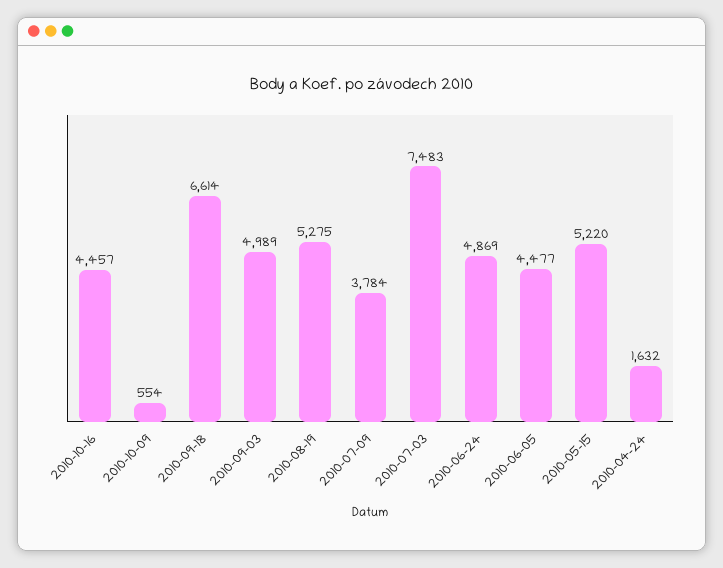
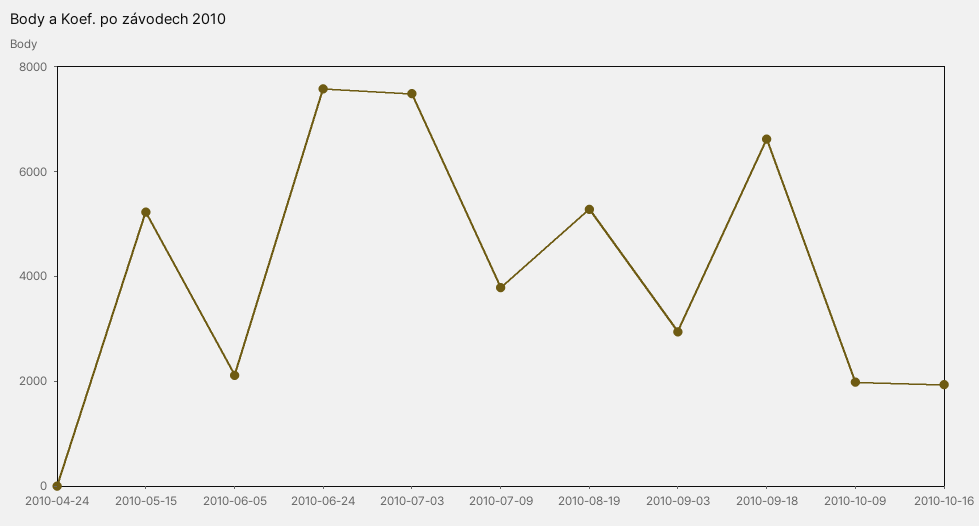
2010-10-16: 4457 -> 2000
2010-10-09: 554 -> 2000
2010-09-03: 4989 -> 3000
2010-06-24: 4869 -> 7500
2010-06-05: 4477 -> 2000
2010-04-24: 1632 -> 0

